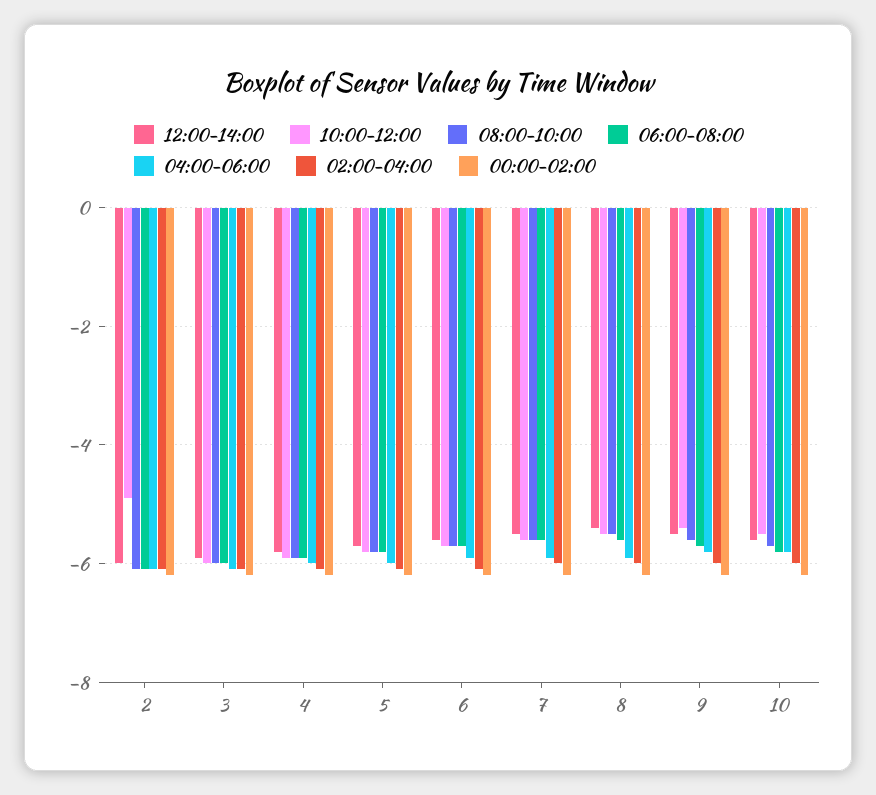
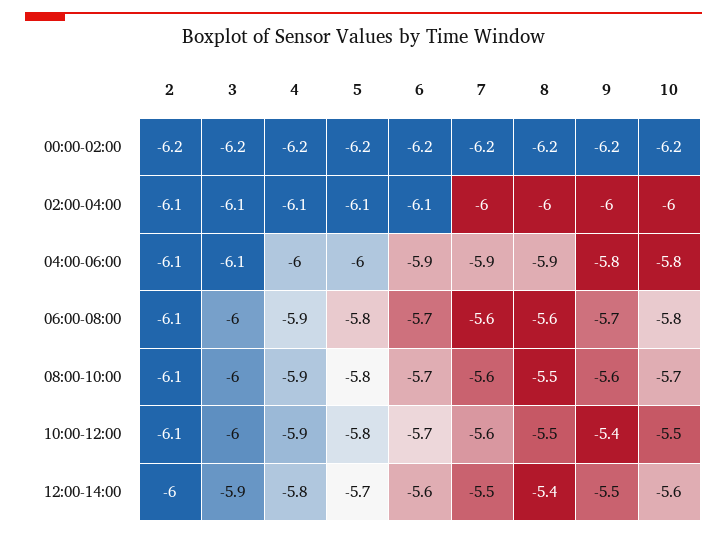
10:00-12:00, 2: -5 -> -6.1

